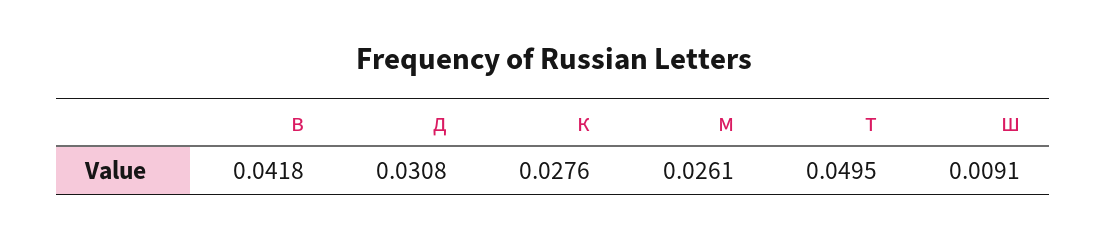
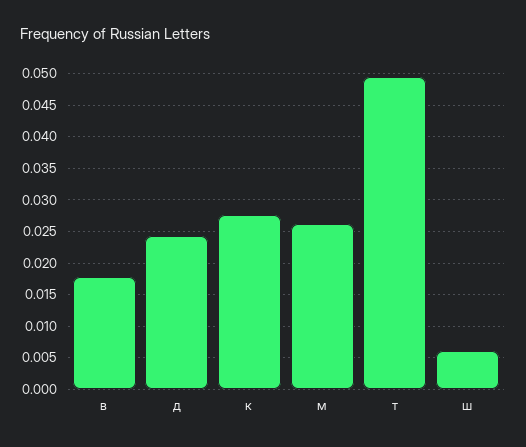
в: 0.0418 -> 0.018
д: 0.0308 -> 0.024
ш: 0.0091 -> 0.006

